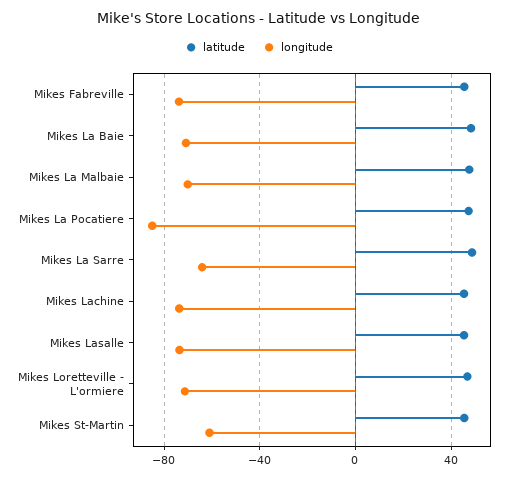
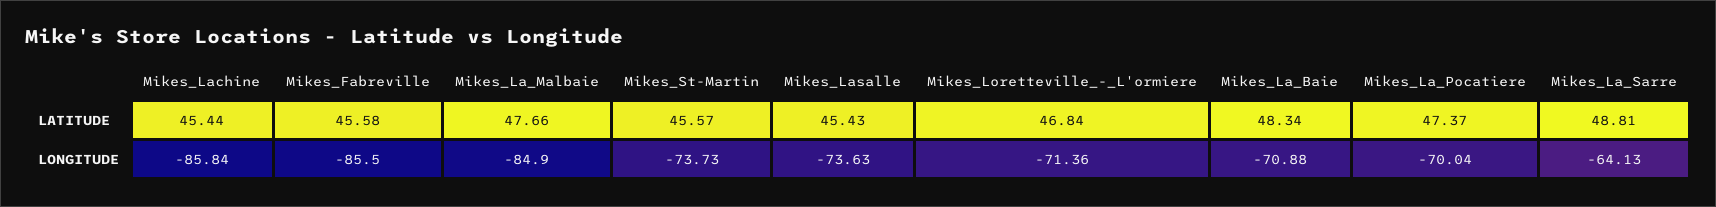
longitude, Mikes Fabreville: -75 -> -85.5
longitude, Mikes La Malbaie: -70 -> -84.9
longitude, Mikes La Pocatiere: -85 -> -70.04
longitude, Mikes Lachine: -75 -> -85.84
longitude, Mikes St-Martin: -60 -> -73.73

